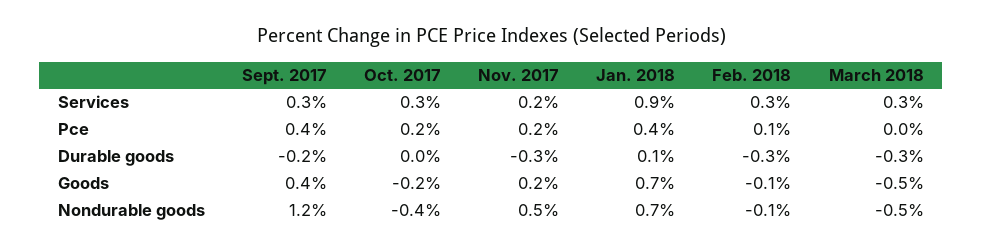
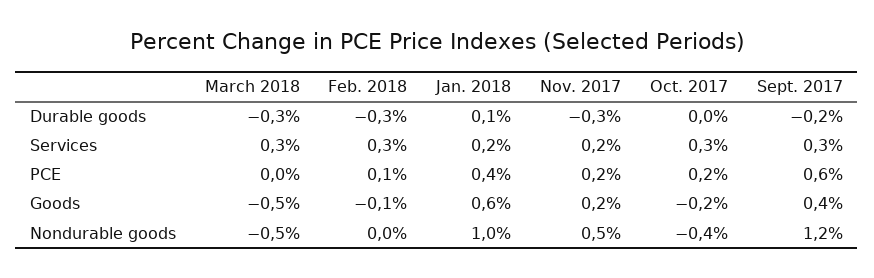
Jan. 2018, Services: 0.9 -> 0.2
Sept. 2017, Pce: 0.4 -> 0.6
Jan. 2018, Goods: 0.7 -> 0.6
Jan. 2018, Nondurable goods: 0.7 -> 1
Feb. 2018, Nondurable goods: -0.1 -> 0

